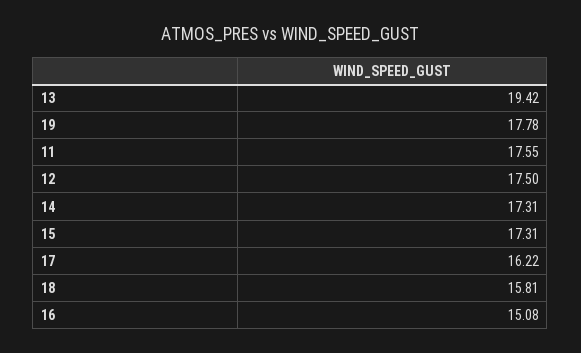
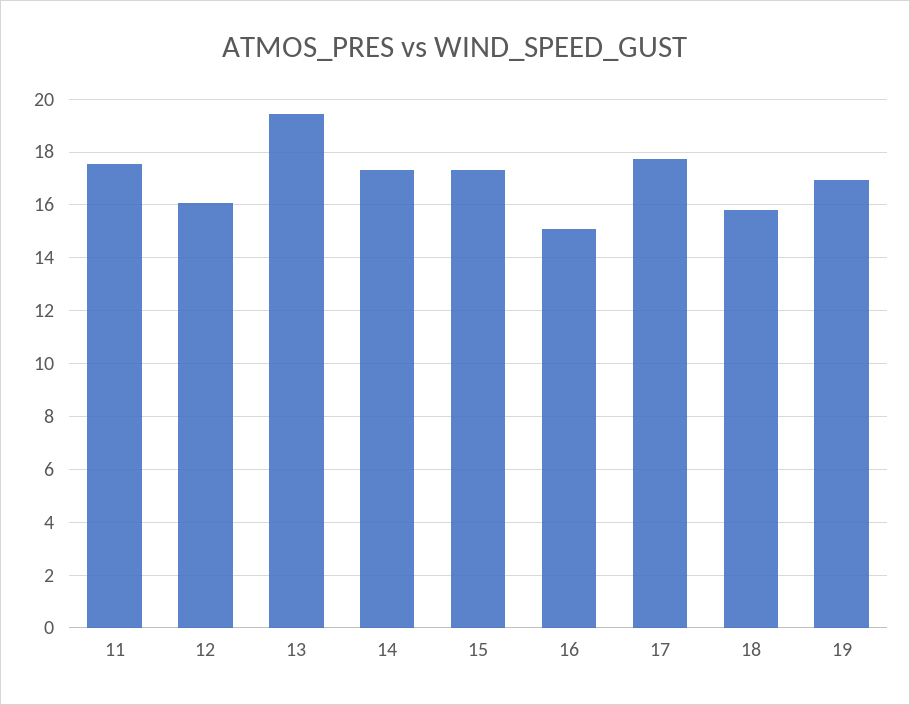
19: 17.78 -> 17
12: 17.5 -> 16
17: 16.22 -> 17.75

